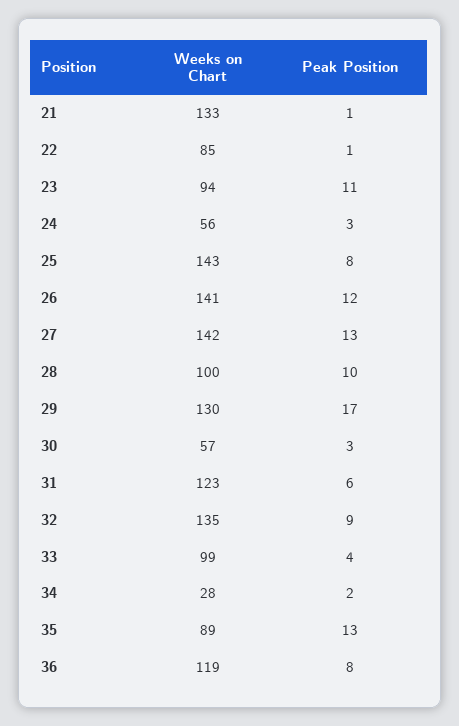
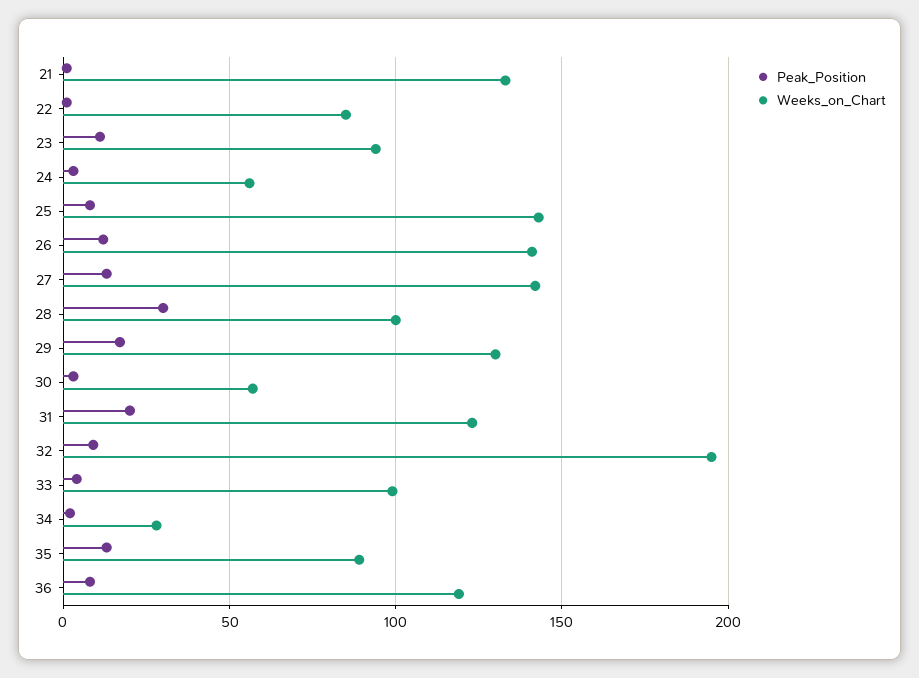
Peak Position, 28: 10 -> 30
Peak Position, 31: 6 -> 20
Weeks on Chart, 32: 135 -> 195

